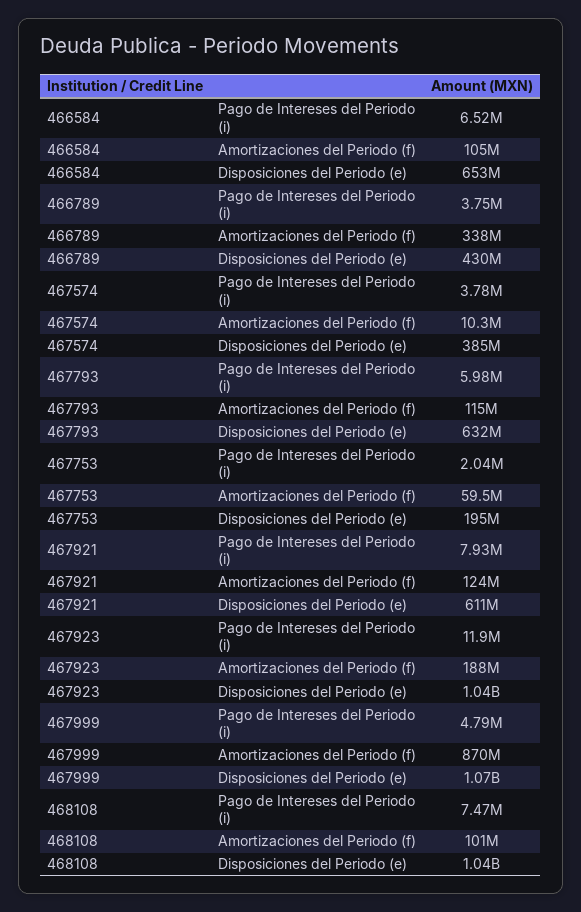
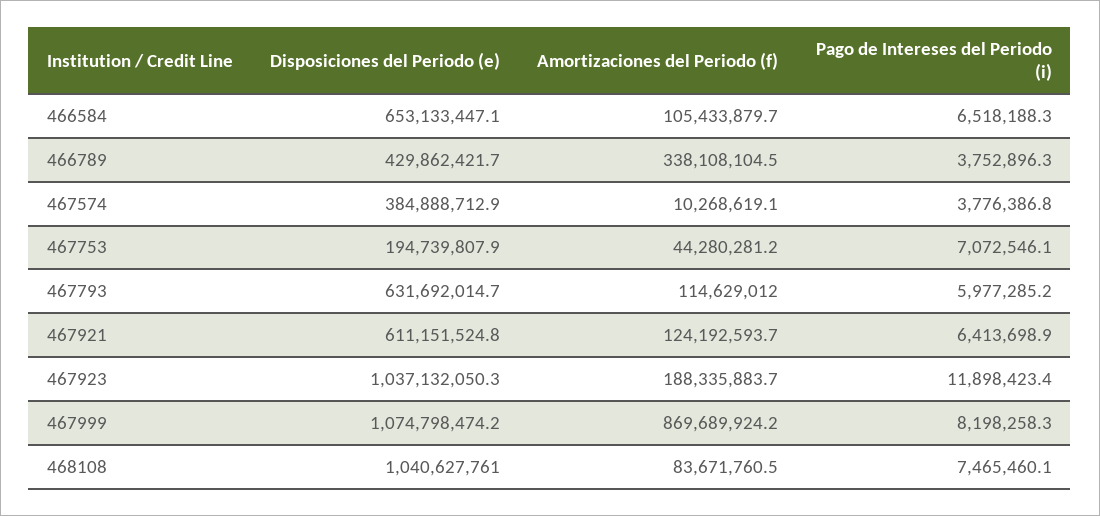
467753, Pago de Intereses del Periodo (i): 2040000 -> 7072546.1
467753, Amortizaciones del Periodo (f): 59500000 -> 44280281.2
467921, Pago de Intereses del Periodo (i): 7930000 -> 6413698.9
467999, Pago de Intereses del Periodo (i): 4790000 -> 8198258.3
468108, Amortizaciones del Periodo (f): 101000000 -> 83671760.5

